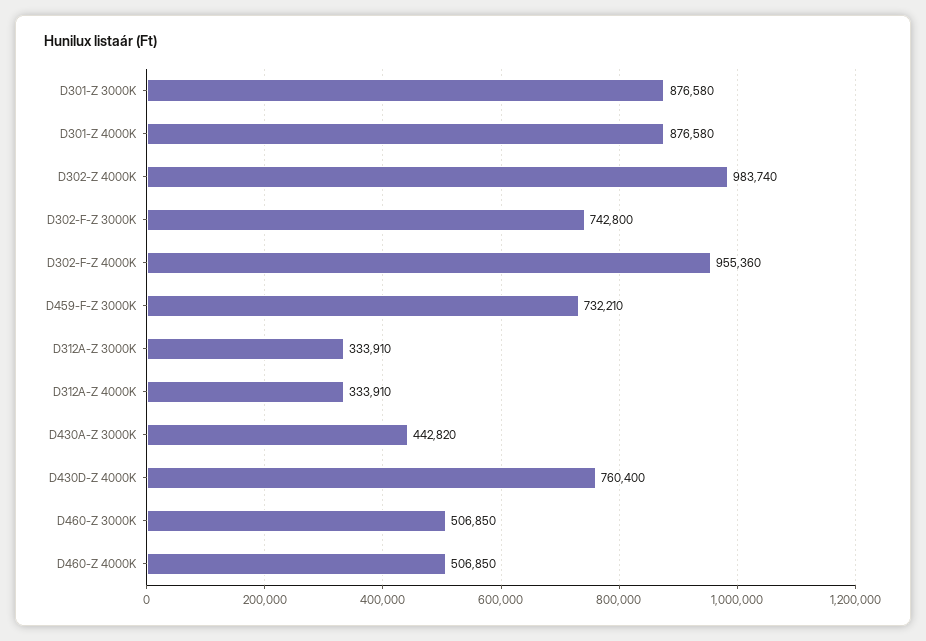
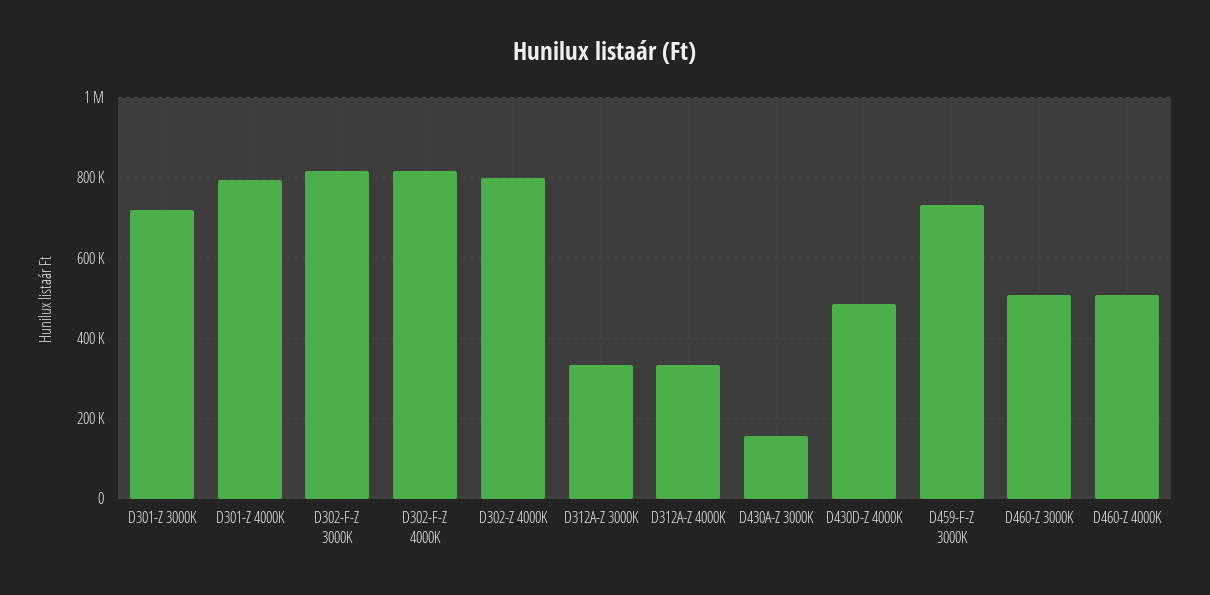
D301-Z 3000K: 876580 -> 720000
D301-Z 4000K: 876580 -> 800000
D302-Z 4000K: 983740 -> 800000
D302-F-Z 3000K: 742800 -> 820000
D302-F-Z 4000K: 955360 -> 820000
D430A-Z 3000K: 442820 -> 160000
D430D-Z 4000K: 760400 -> 480000

